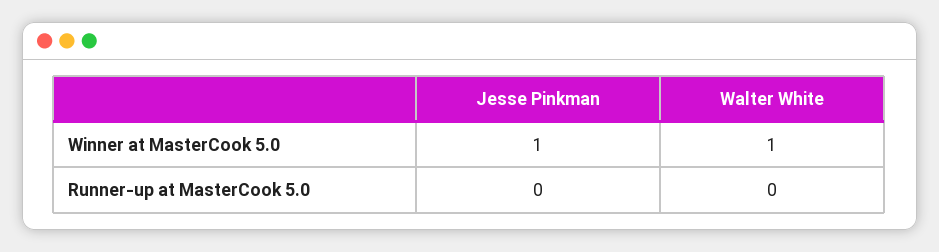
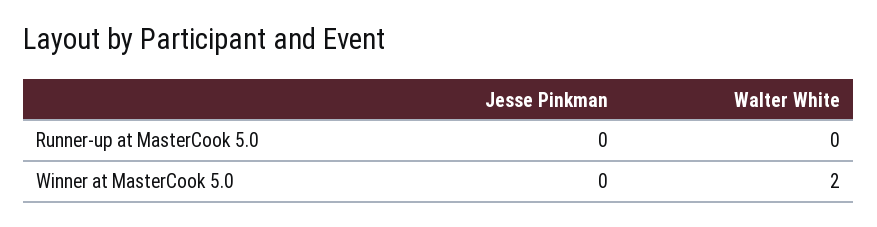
Jesse Pinkman, Winner at MasterCook 5.0: 1 -> 0
Walter White, Winner at MasterCook 5.0: 1 -> 2

